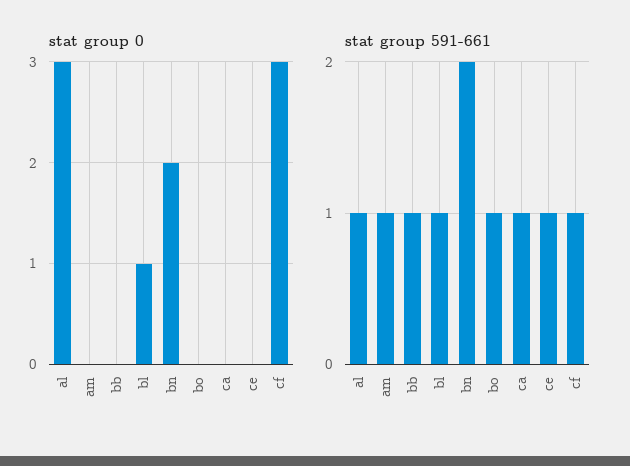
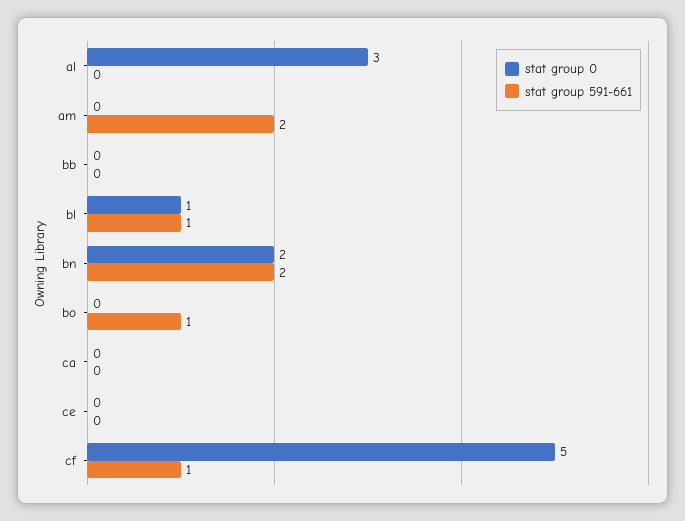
stat group 0, cf: 3 -> 5
stat group 591-661, al: 1 -> 0
stat group 591-661, am: 1 -> 2
stat group 591-661, bb: 1 -> 0
stat group 591-661, ca: 1 -> 0
stat group 591-661, ce: 1 -> 0

